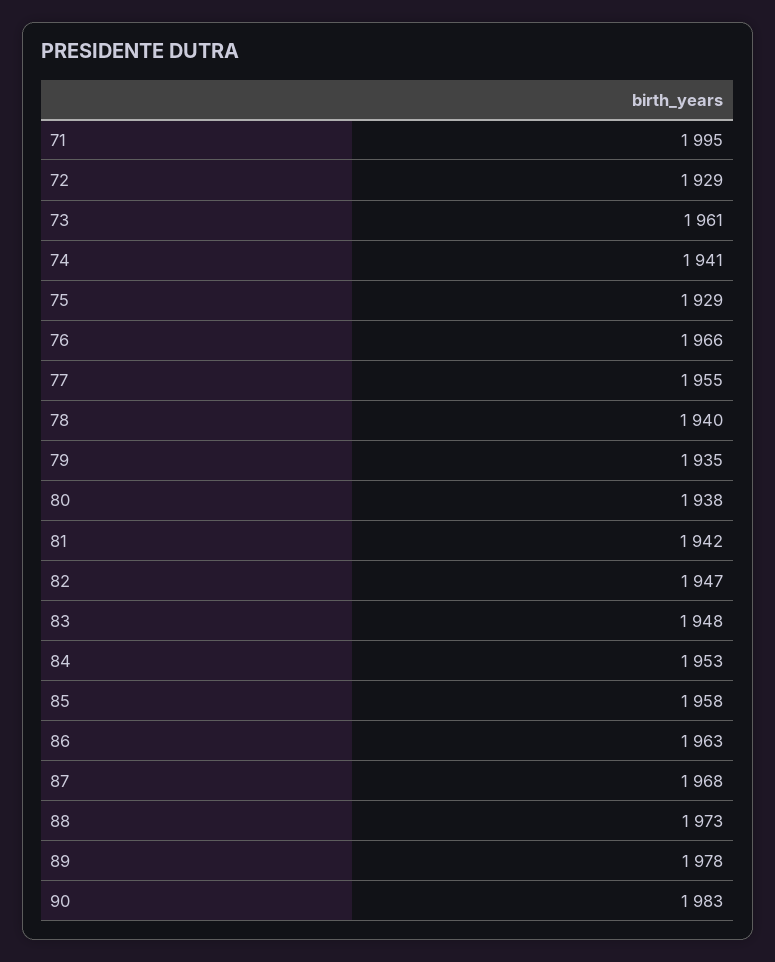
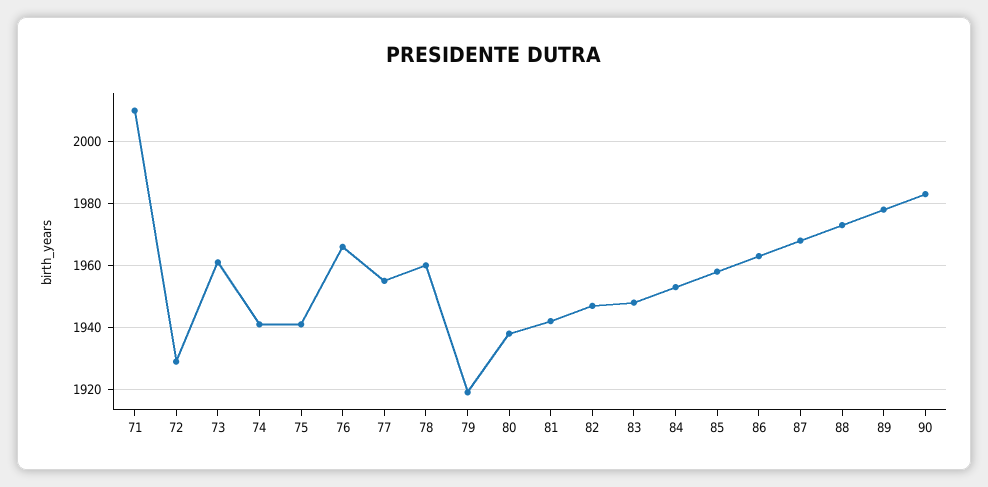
71: 1995 -> 2010
75: 1929 -> 1940
78: 1940 -> 1960
79: 1935 -> 1920

